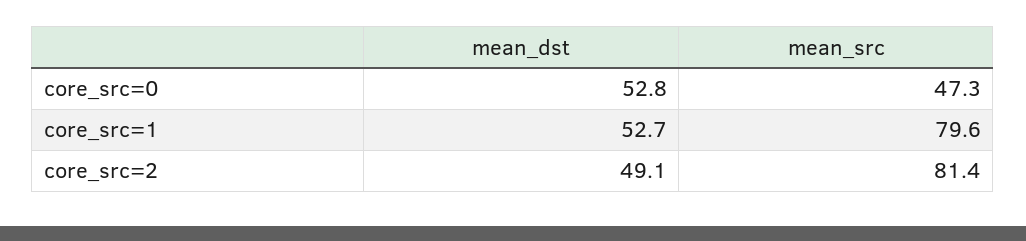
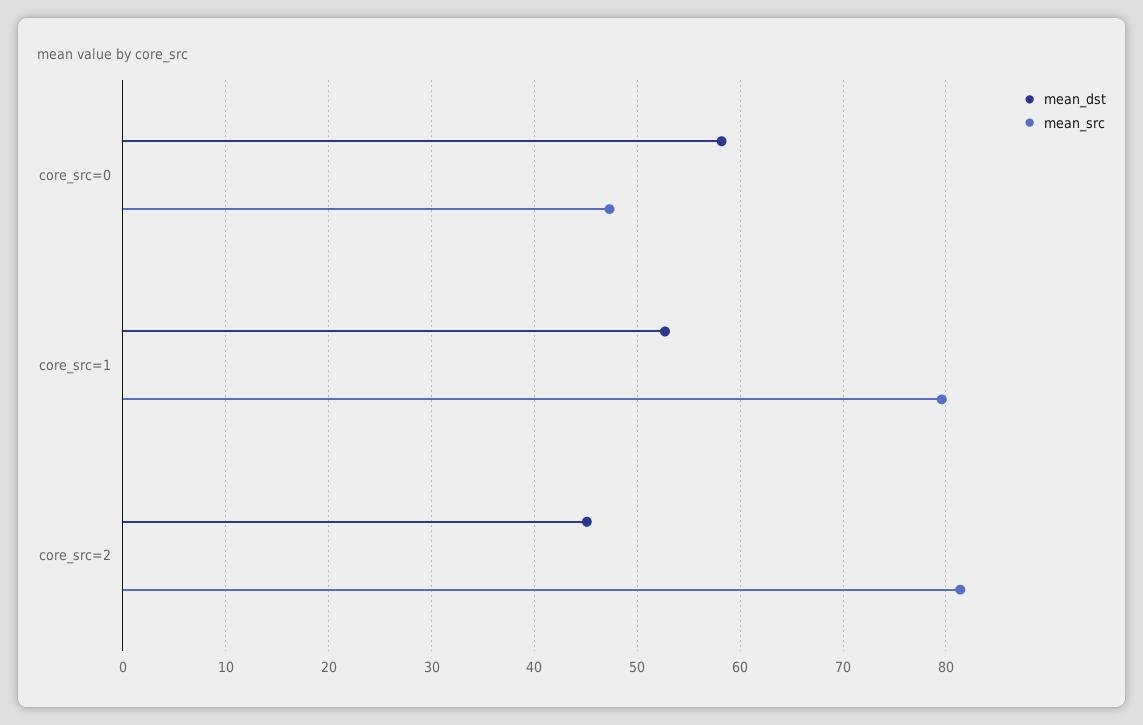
mean_dst, core_src=0: 52.8 -> 58
mean_dst, core_src=2: 49.1 -> 45

